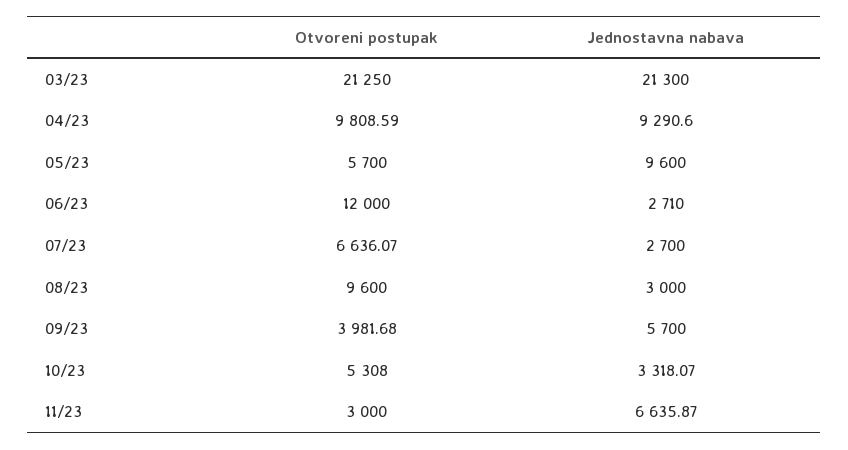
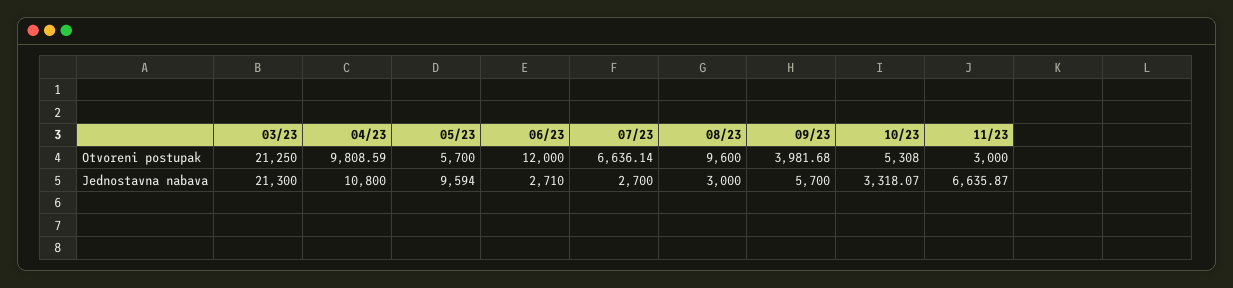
Jednostavna nabava, 04/23: 9290.6 -> 10800
Jednostavna nabava, 05/23: 9600 -> 9594
Otvoreni postupak, 07/23: 6636.07 -> 6636.14

